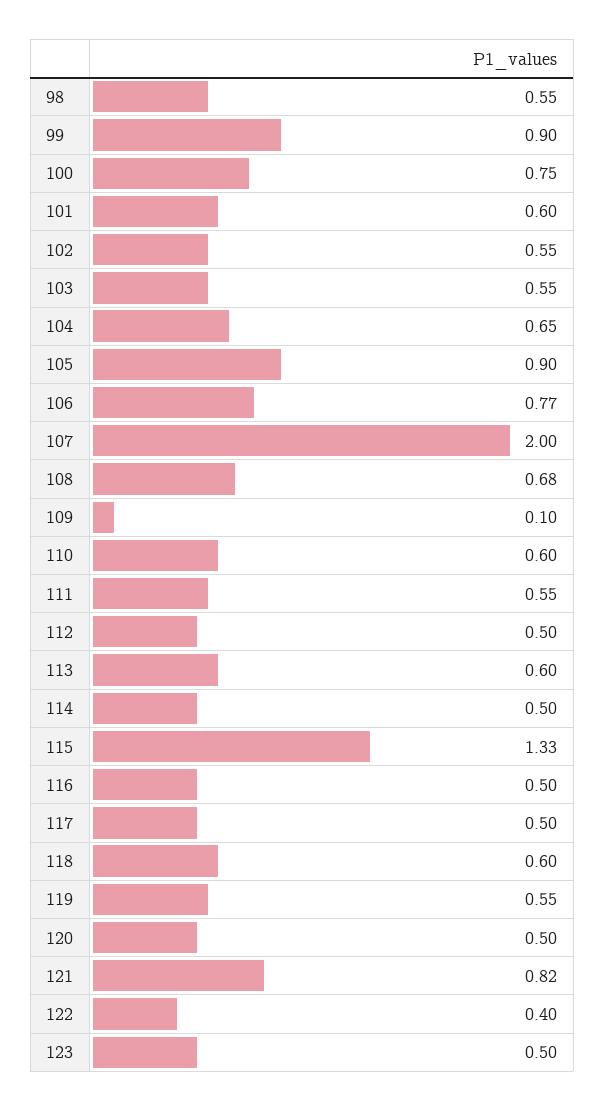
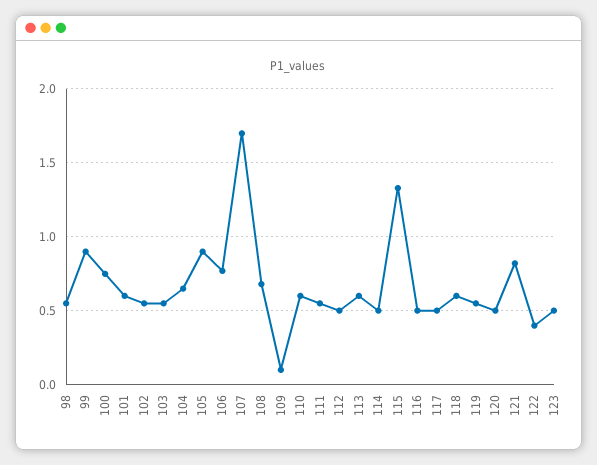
107: 2 -> 1.7

